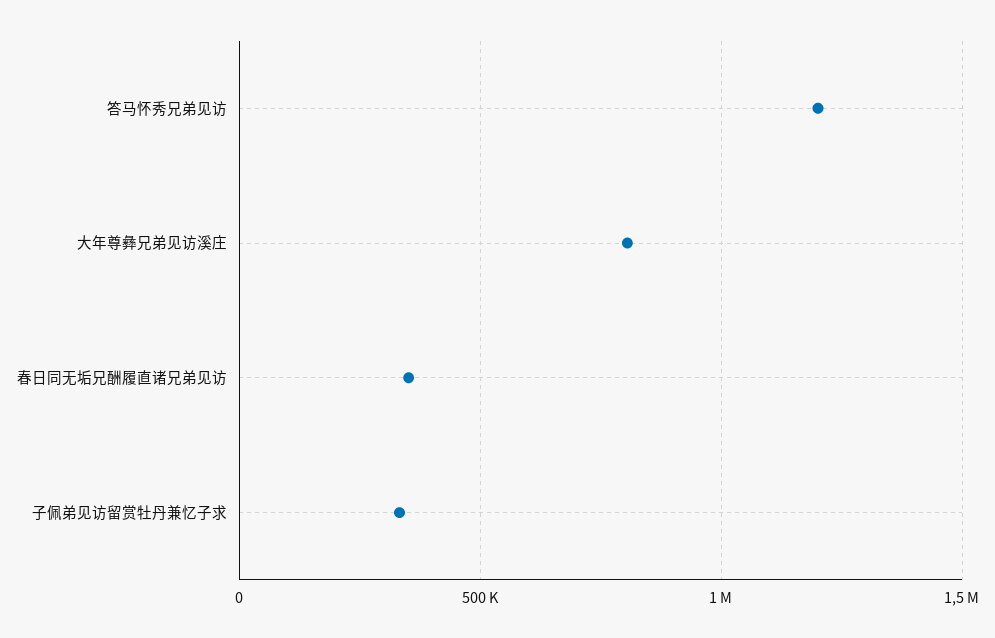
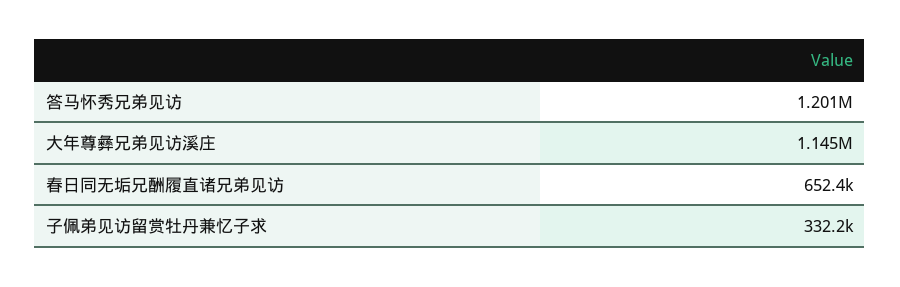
大年尊彝兄弟见访溪庄: 800000 -> 1145000
春日同无垢兄酬履直诸兄弟见访: 350000 -> 652400

